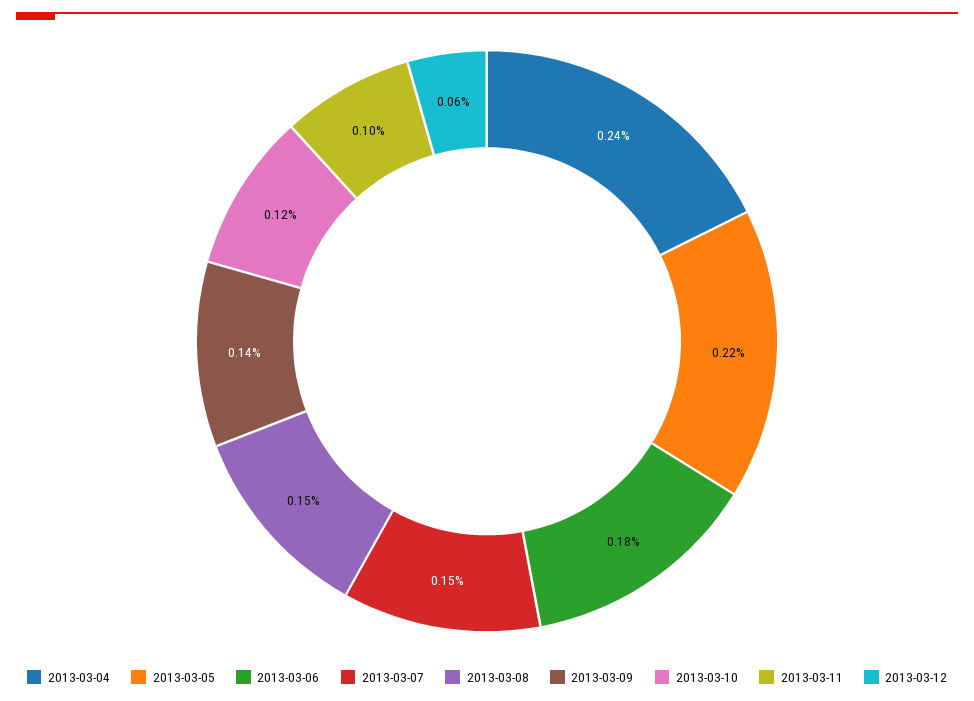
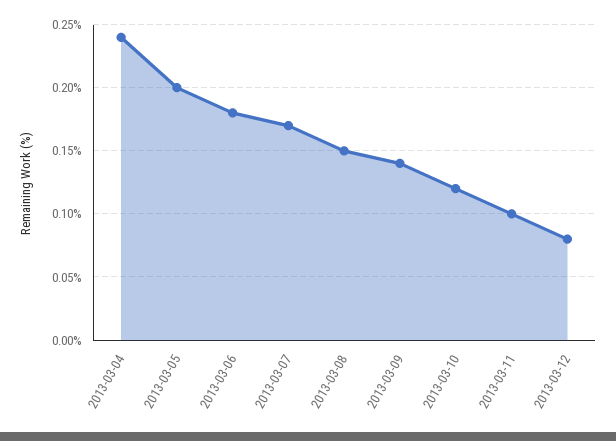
2013-03-05: 0.22 -> 0.2
2013-03-07: 0.15 -> 0.17
2013-03-12: 0.06 -> 0.08

